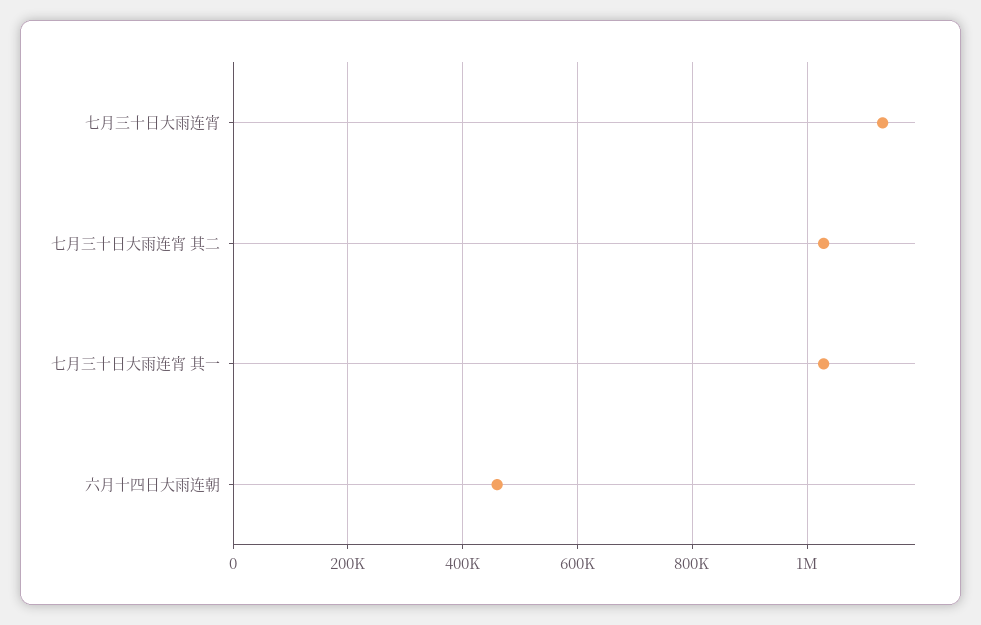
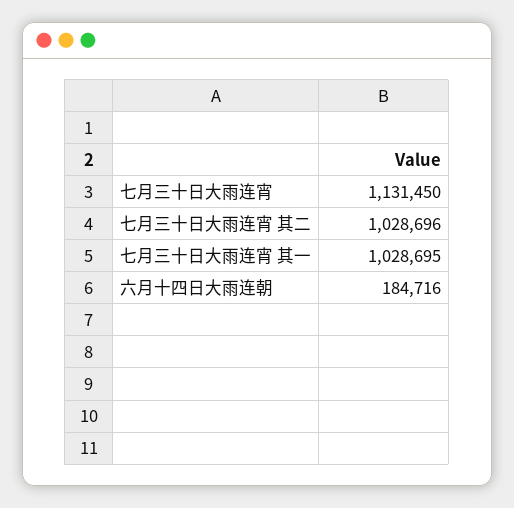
六月十四日大雨连朝: 460000 -> 184716

